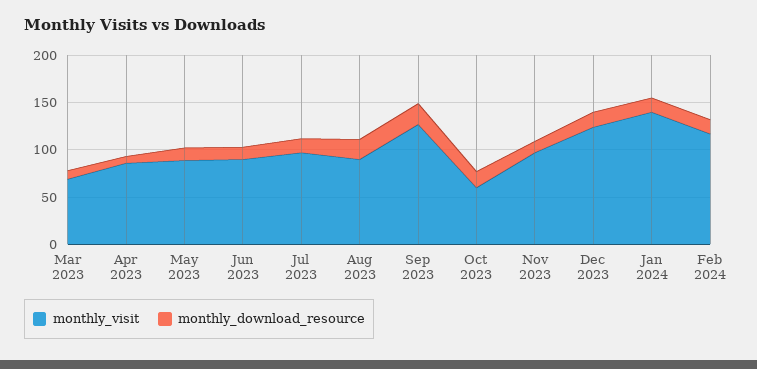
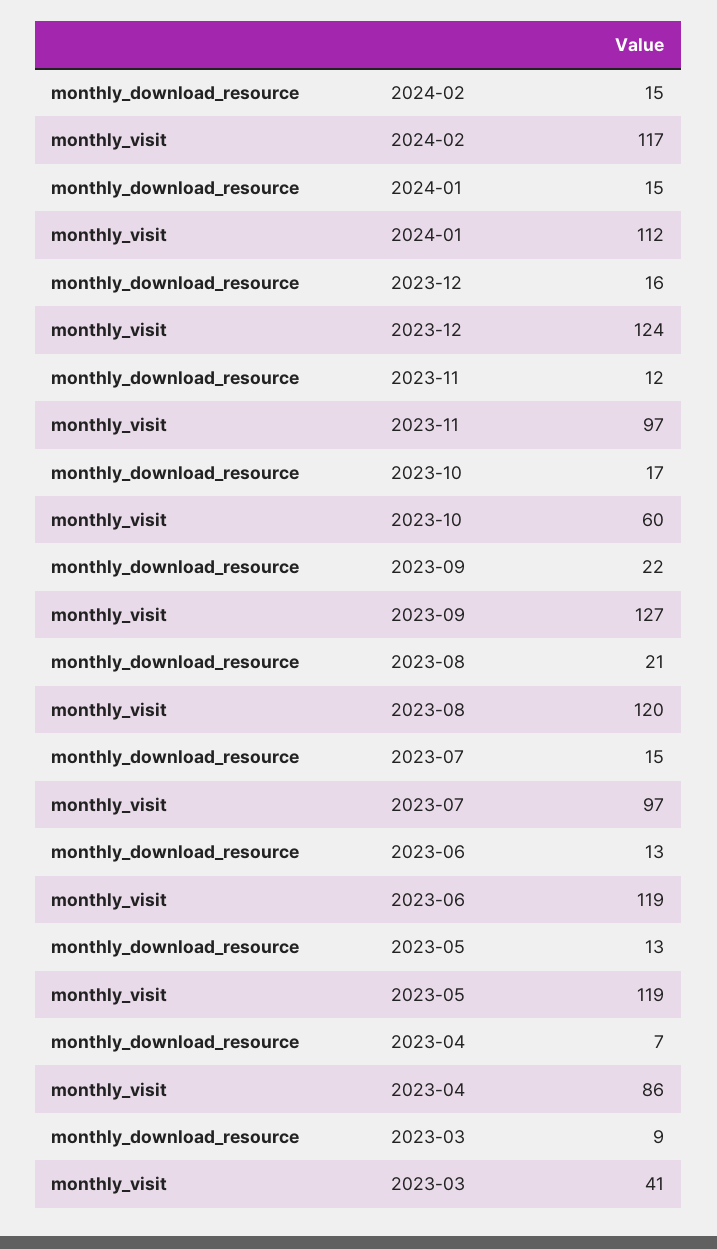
monthly_visit, Mar 2023: 70 -> 41
monthly_visit, May 2023: 90 -> 119
monthly_visit, Jun 2023: 90 -> 119
monthly_visit, Aug 2023: 90 -> 120
monthly_visit, Jan 2024: 140 -> 112

